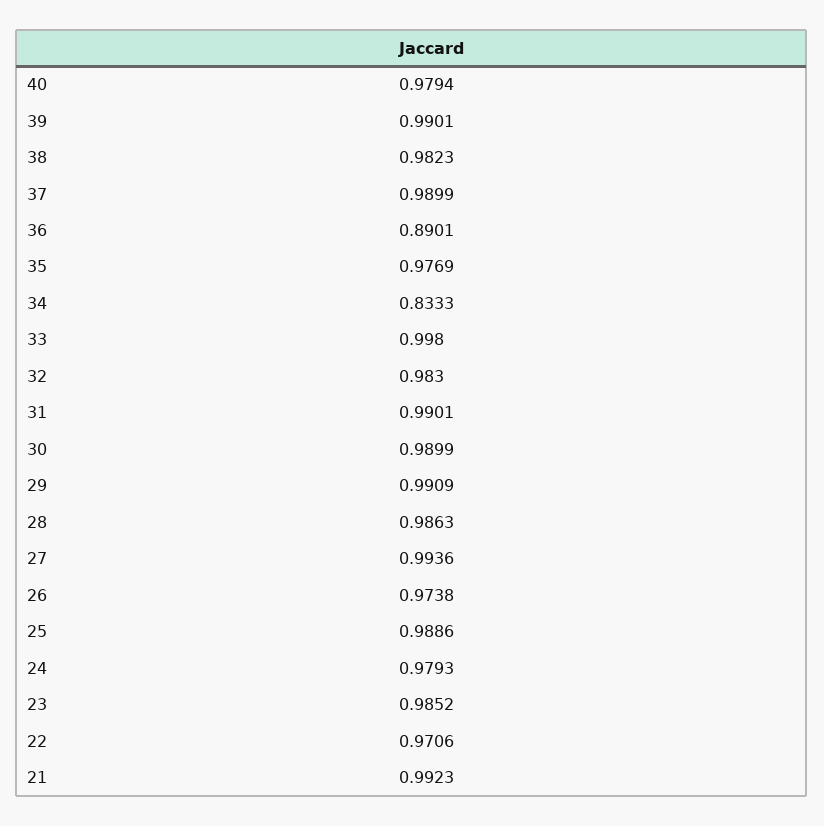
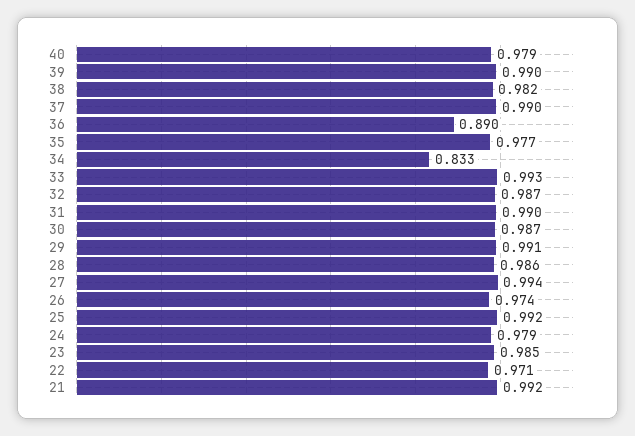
33: 0.998 -> 0.993
32: 0.983 -> 0.987
30: 0.9899 -> 0.987
25: 0.9886 -> 0.992

